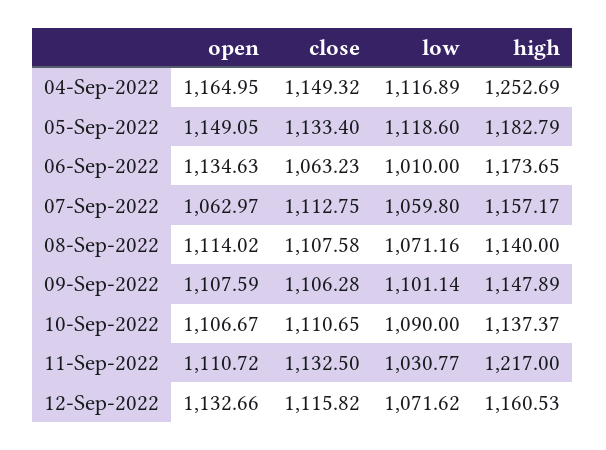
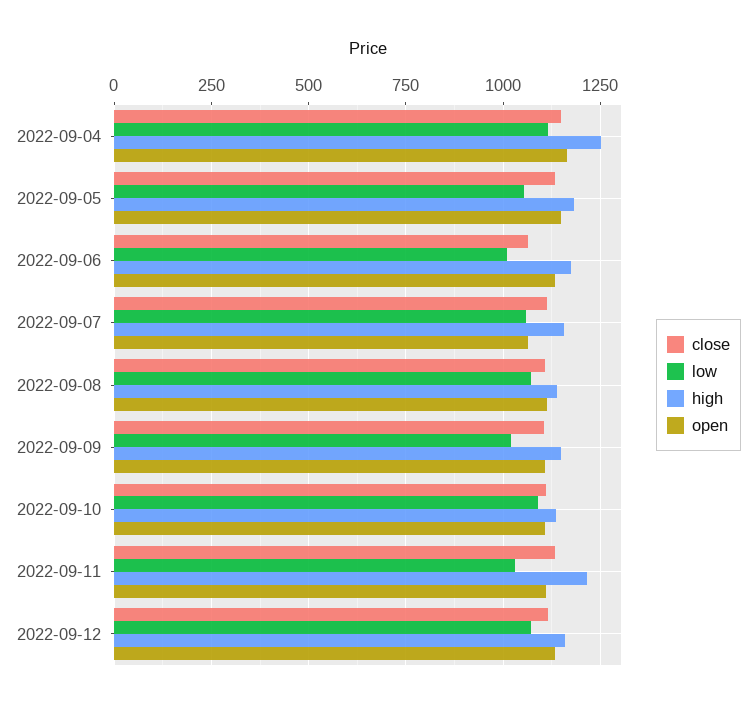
low, 05-Sep-2022: 1118.6 -> 1050
low, 09-Sep-2022: 1101.14 -> 1025

